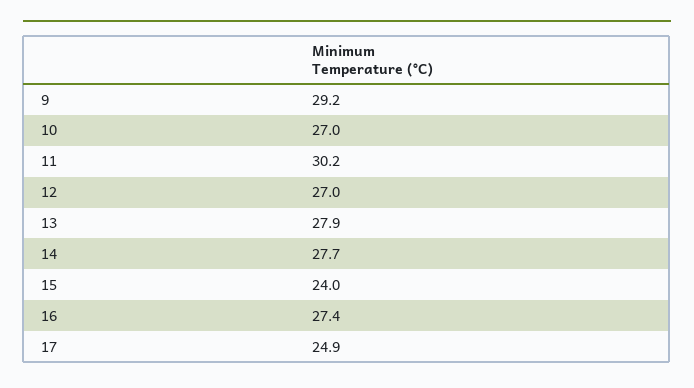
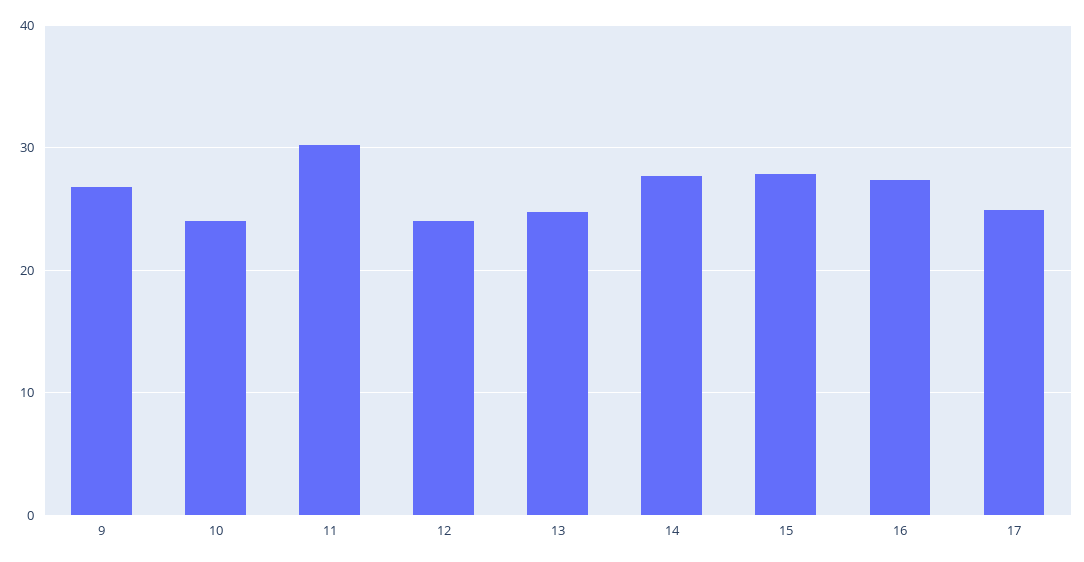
9: 29.2 -> 27
10: 27 -> 24
12: 27 -> 24
13: 27.9 -> 25
15: 24 -> 28

